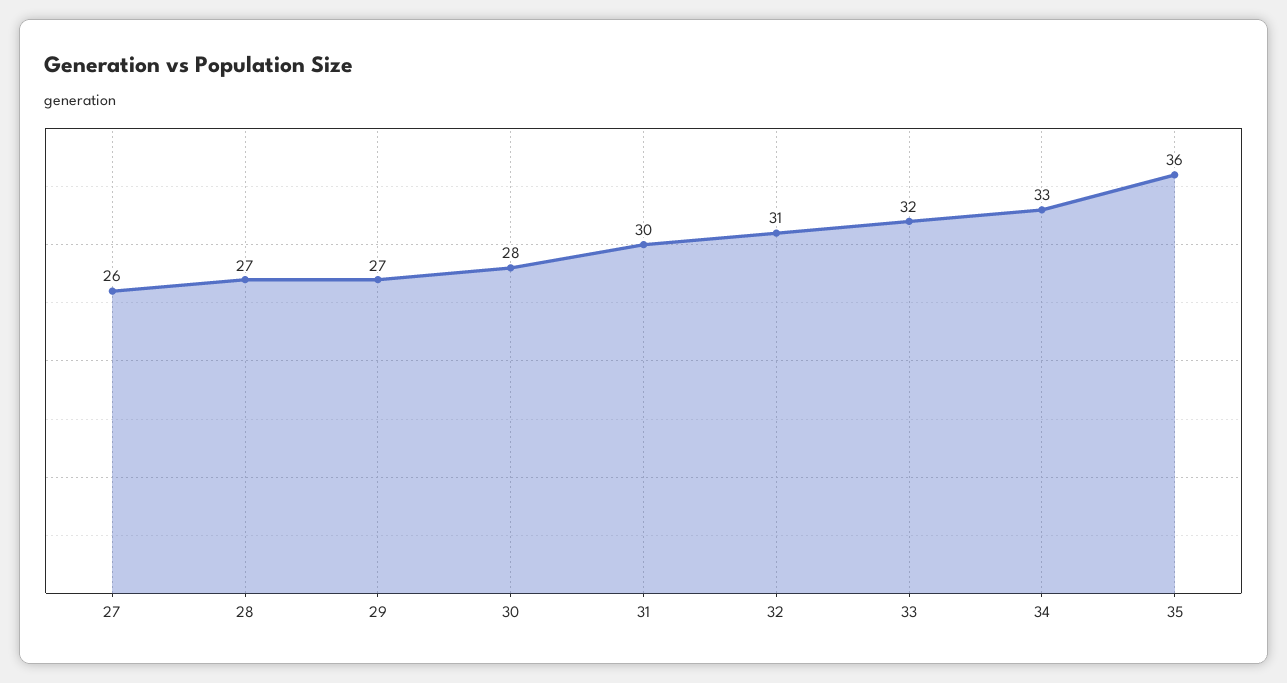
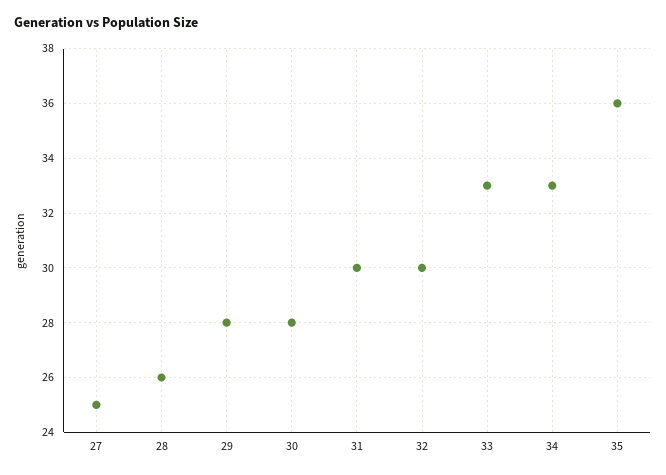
27: 26 -> 25
28: 27 -> 26
29: 27 -> 28
32: 31 -> 30
33: 32 -> 33

